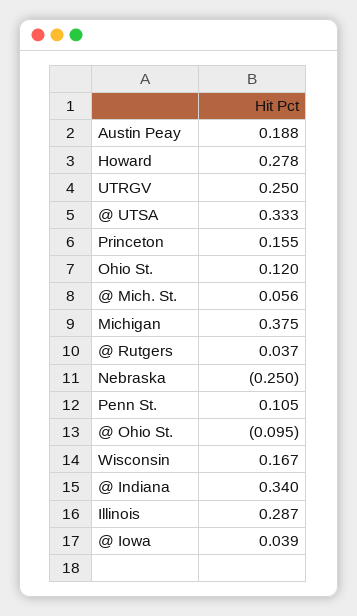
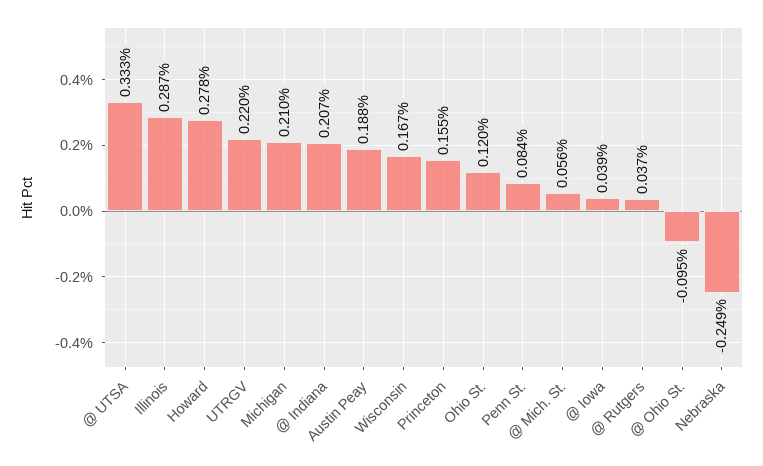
UTRGV: 0.25 -> 0.22
Michigan: 0.375 -> 0.21
Nebraska: -0.25 -> -0.249
Penn St.: 0.105 -> 0.084
@ Indiana: 0.34 -> 0.207

